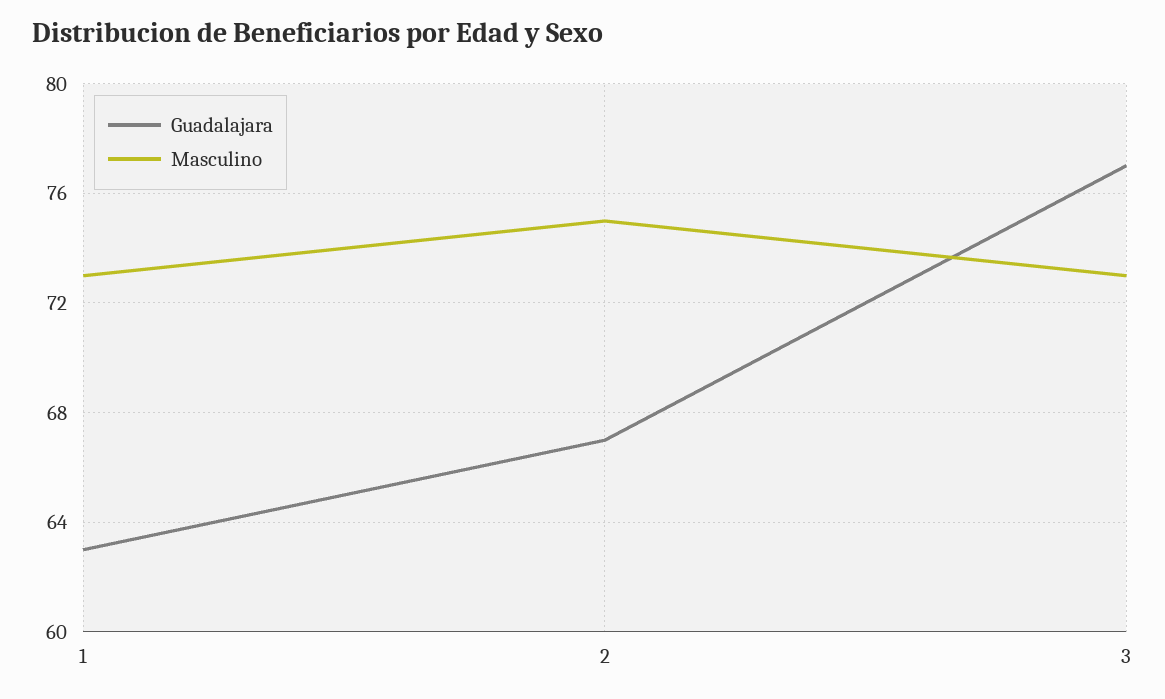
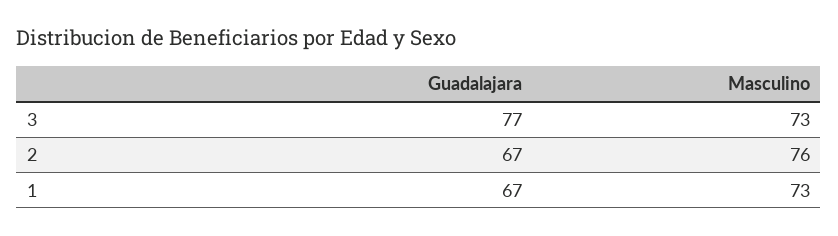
Guadalajara, 1: 63 -> 67
Masculino, 2: 75 -> 76

